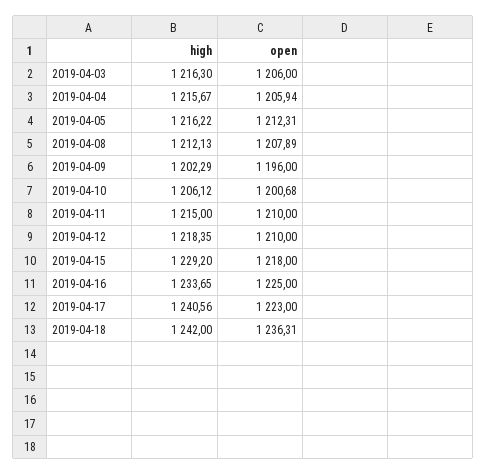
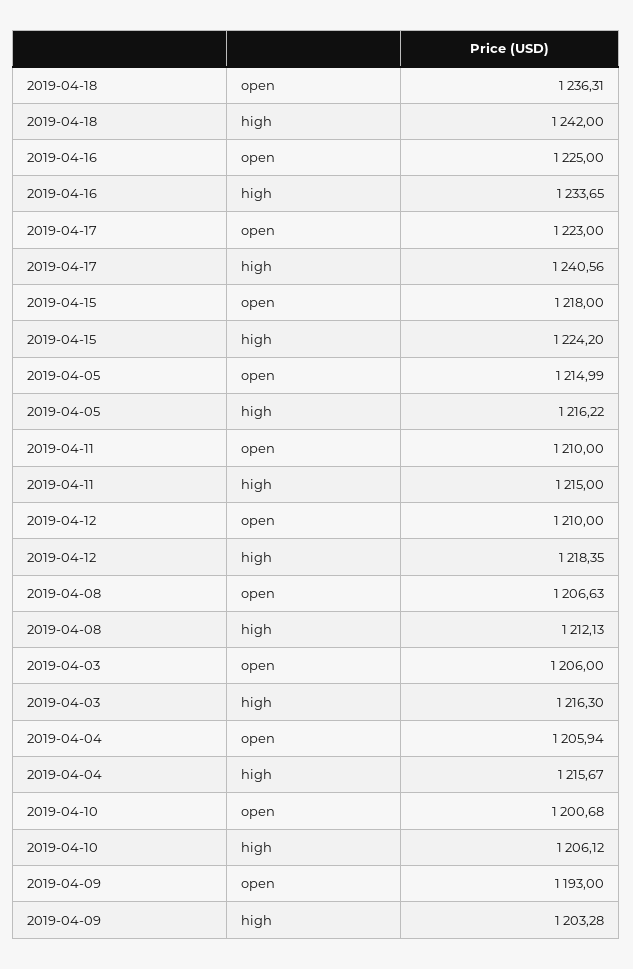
open, 2019-04-05: 1212.31 -> 1214.99
open, 2019-04-08: 1207.89 -> 1206.63
high, 2019-04-09: 1202.29 -> 1203.28
open, 2019-04-09: 1196 -> 1193
high, 2019-04-15: 1229.2 -> 1224.2

